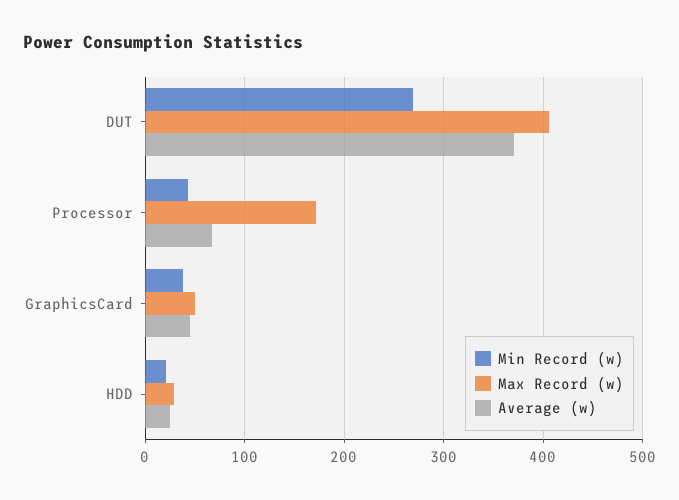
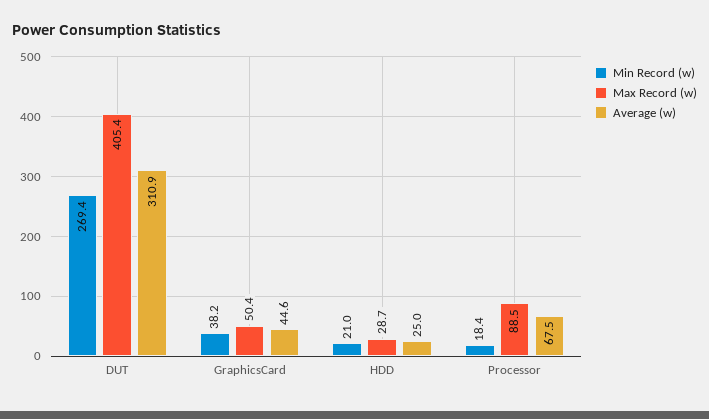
Average (w), DUT: 370 -> 310.9
Min Record (w), Processor: 40 -> 18.4
Max Record (w), Processor: 170 -> 88.5

